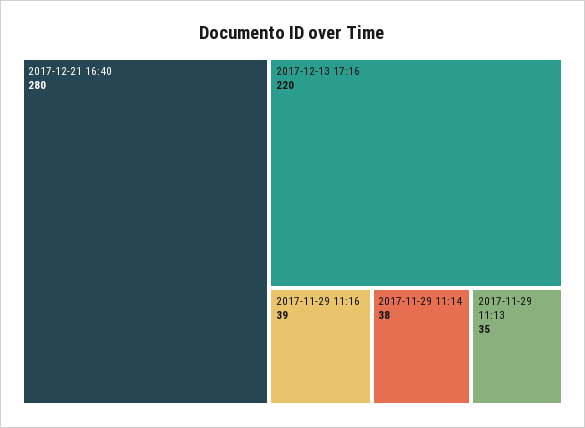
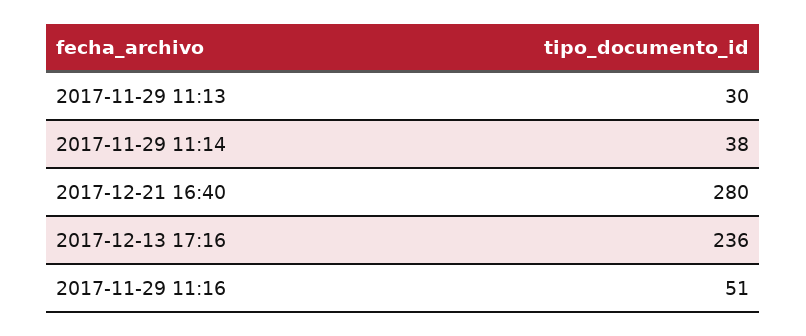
2017-12-13 17:16: 220 -> 236
2017-11-29 11:16: 39 -> 51
2017-11-29 11:13: 35 -> 30

